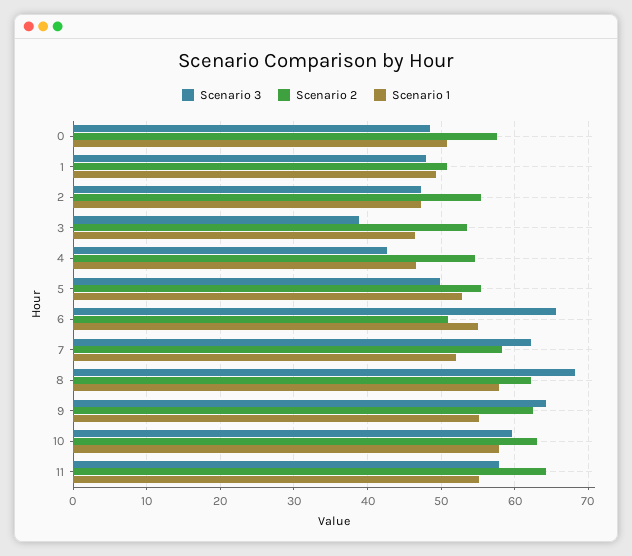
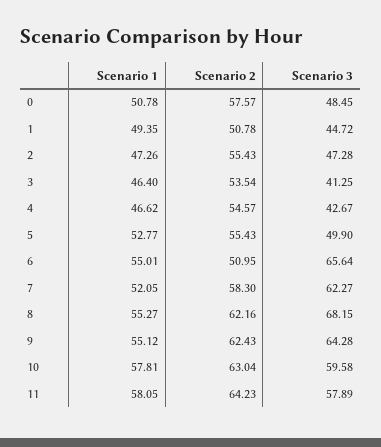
Scenario 3, 1: 48 -> 44.72
Scenario 3, 3: 39 -> 41.25
Scenario 1, 8: 58 -> 55.27
Scenario 1, 11: 55 -> 58.05

